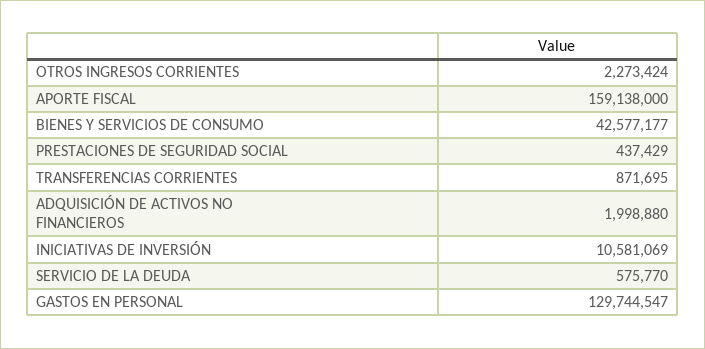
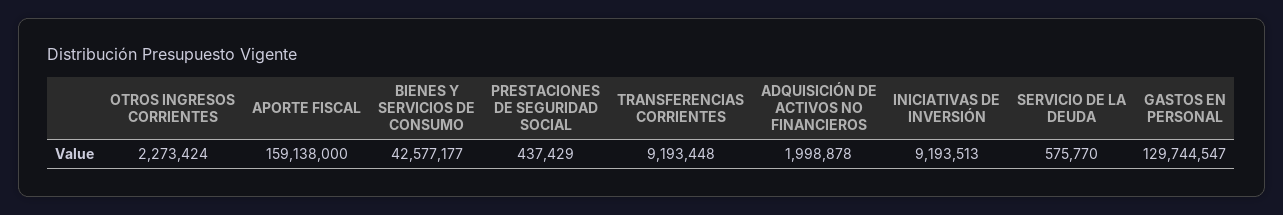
TRANSFERENCIAS CORRIENTES: 871695 -> 9193448
ADQUISICIÓN DE ACTIVOS NO FINANCIEROS: 1998880 -> 1998878
INICIATIVAS DE INVERSIÓN: 10581069 -> 9193513

